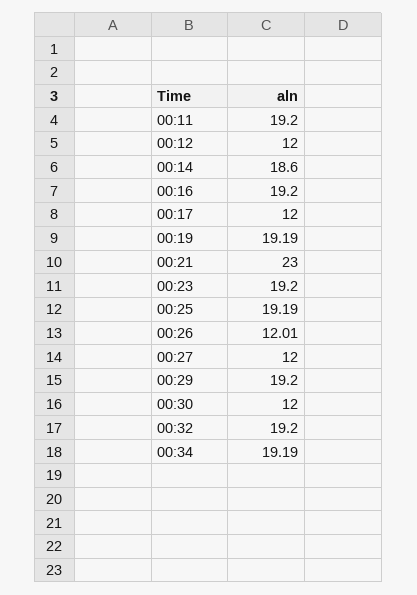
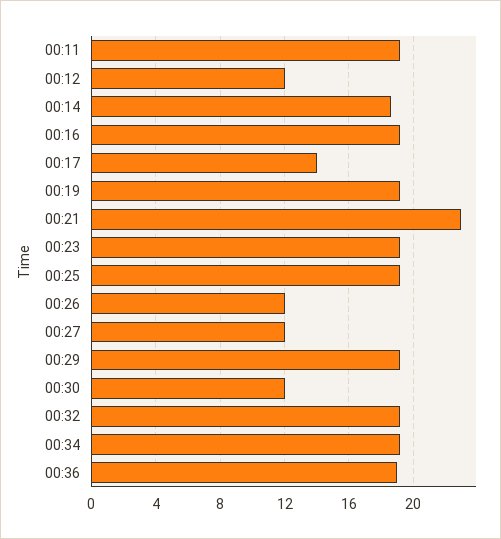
00:17: 12 -> 14
00:36: none -> 19

